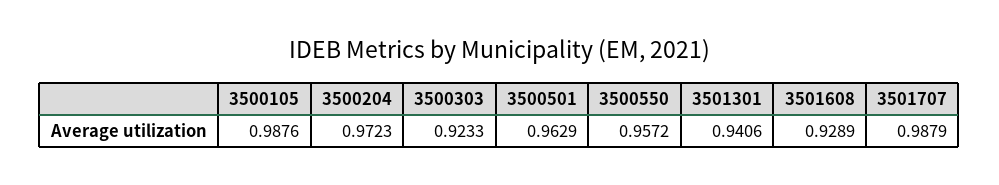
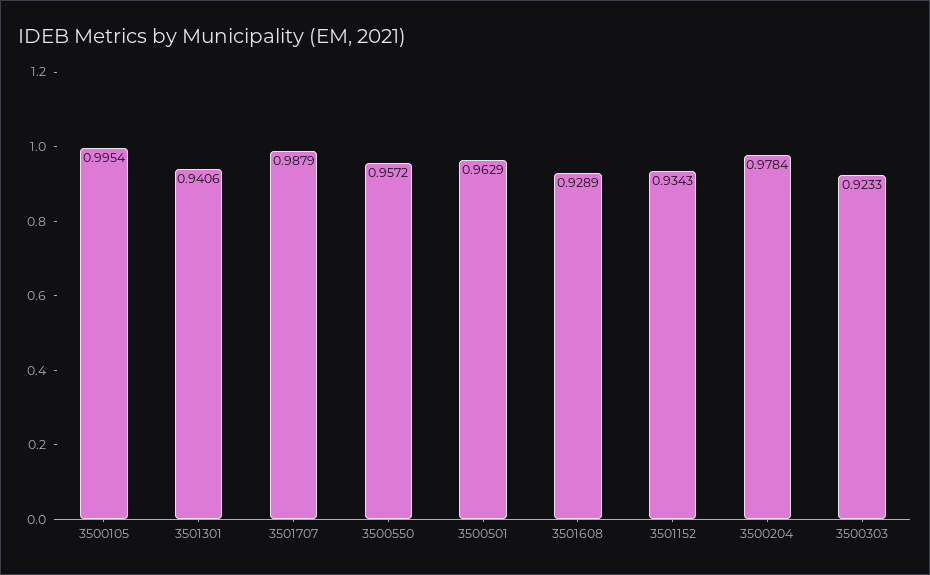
3500105: 0.9876 -> 0.9954
3500204: 0.9723 -> 0.9784
3501152: none -> 0.9343

